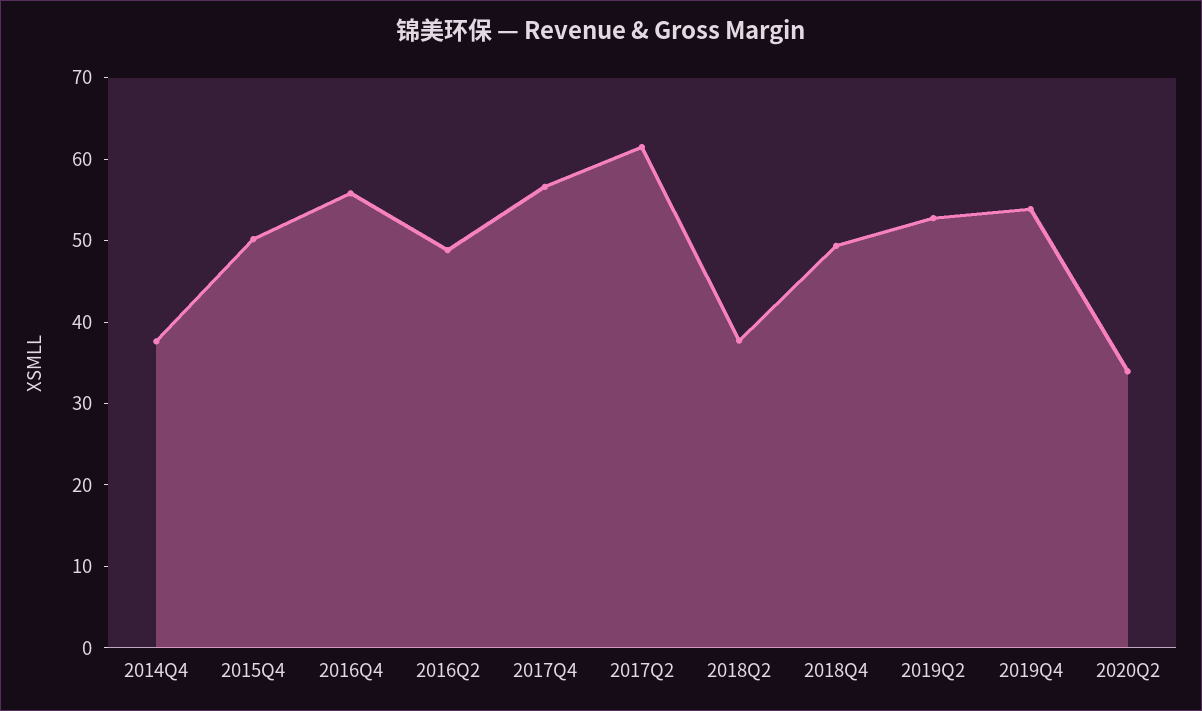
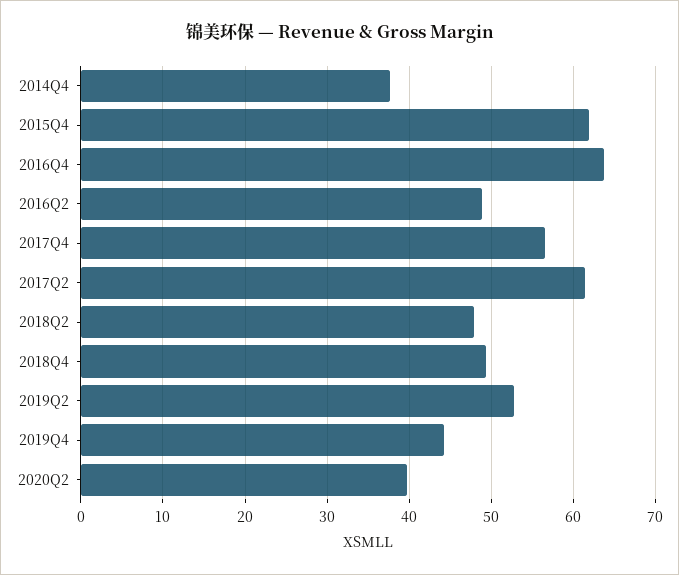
2015Q4: 50 -> 62
2016Q4: 56 -> 64
2018Q2: 38 -> 48
2019Q4: 54 -> 44
2020Q2: 34 -> 40

